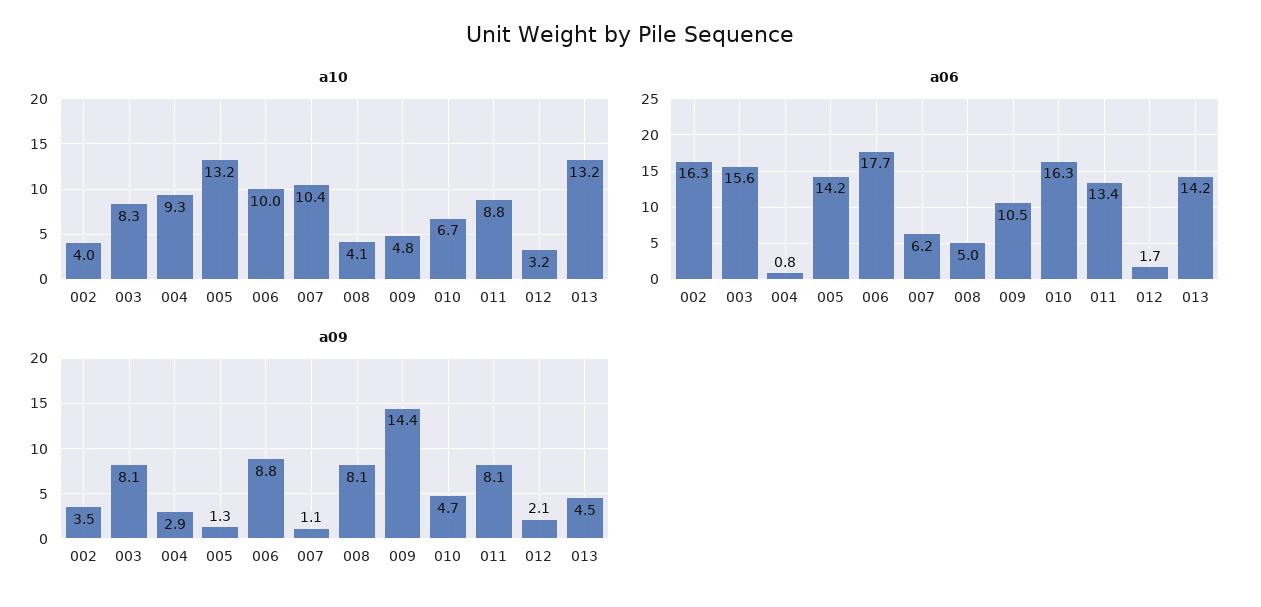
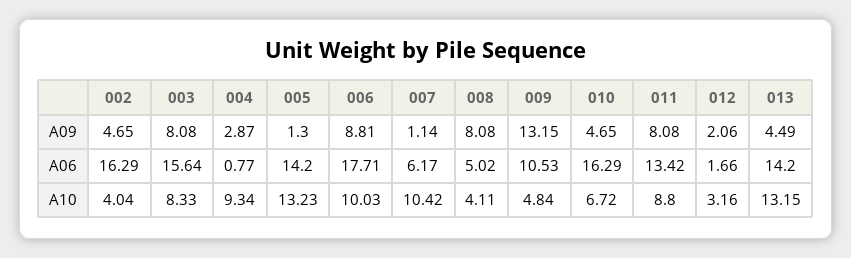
a09, 002: 3.5 -> 4.65
a09, 009: 14.4 -> 13.15

